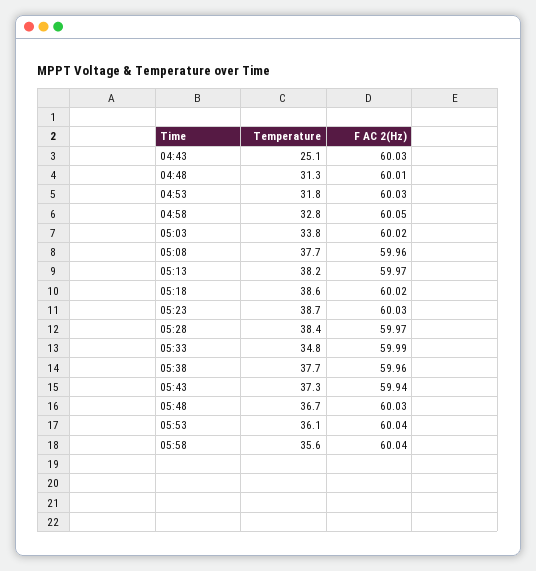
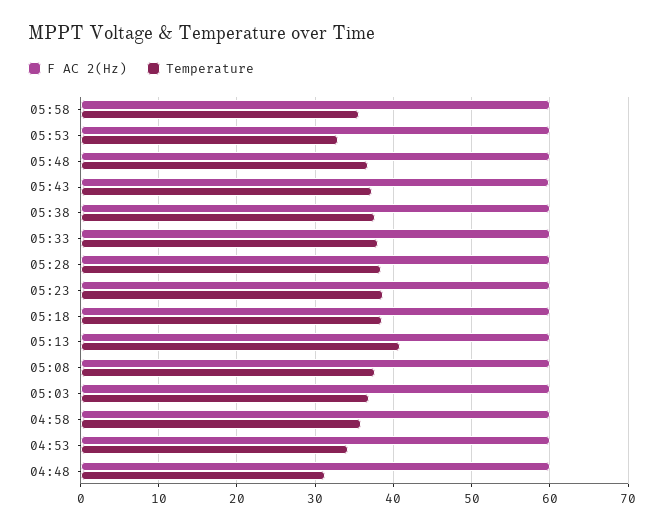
Temperature, 04:43: 25.1 -> none
F AC 2(Hz), 04:43: 60.03 -> none
Temperature, 04:53: 31.8 -> 34
Temperature, 04:58: 32.8 -> 36
Temperature, 05:03: 33.8 -> 37
Temperature, 05:13: 38.2 -> 41
Temperature, 05:33: 34.8 -> 38
Temperature, 05:53: 36.1 -> 33

